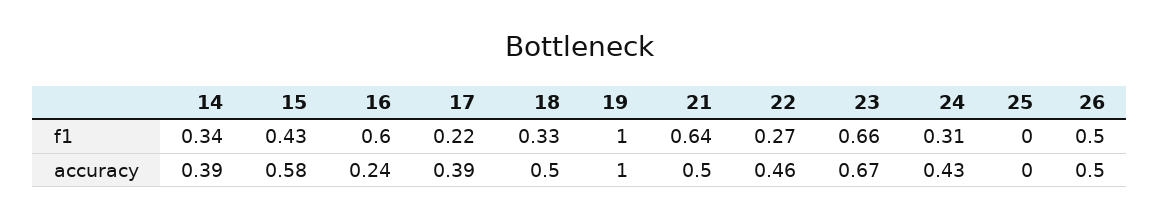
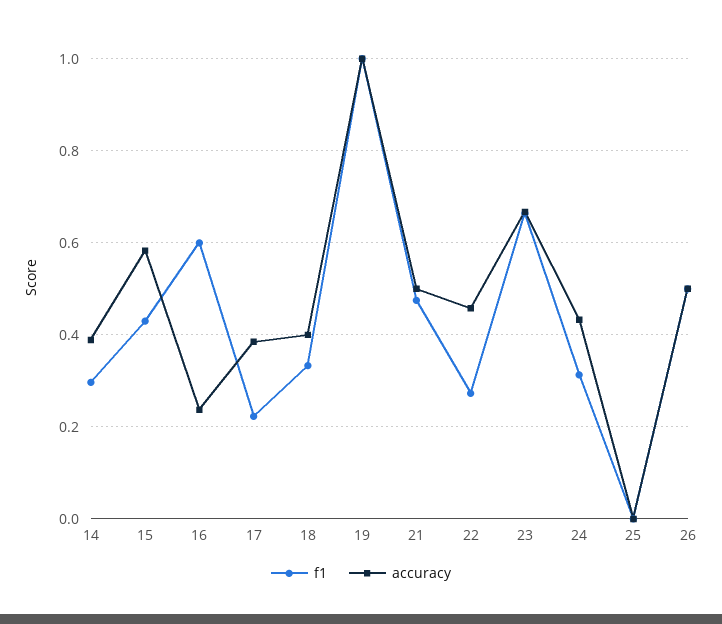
f1, 14: 0.34 -> 0.3
f1, 21: 0.64 -> 0.48
accuracy, 18: 0.5 -> 0.4

